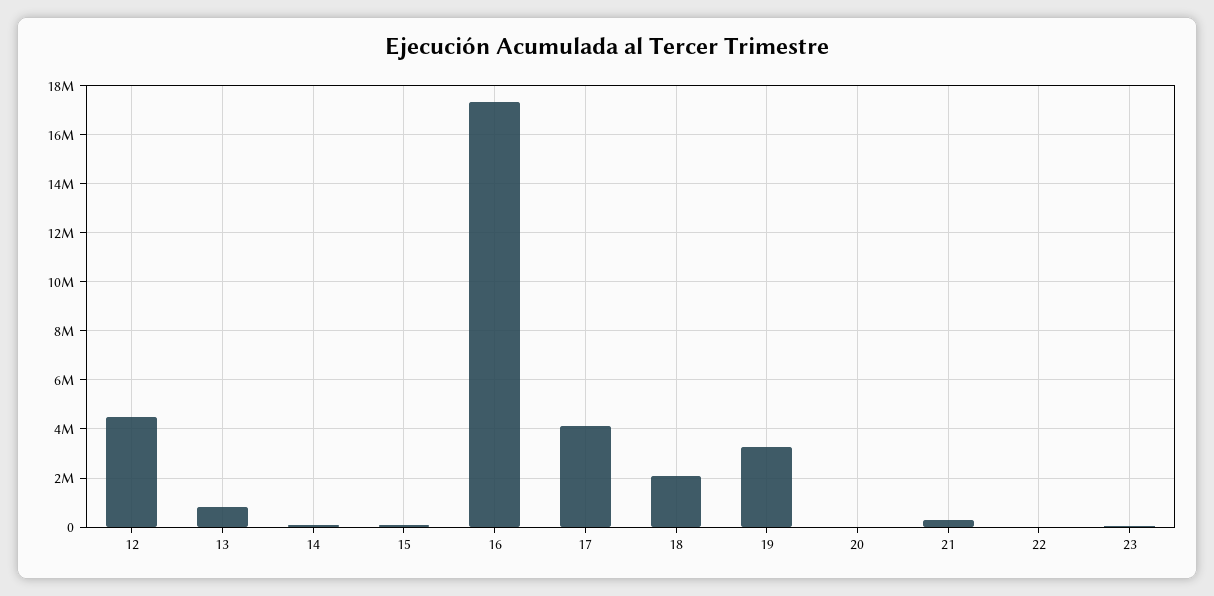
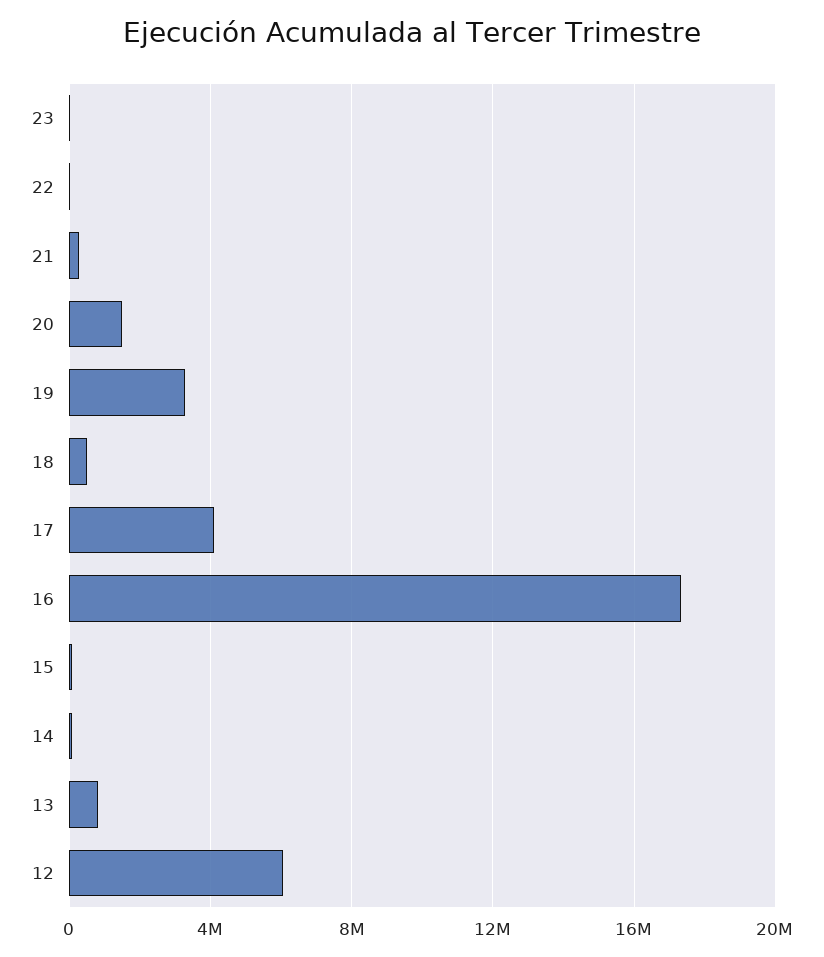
12: 4500000 -> 6000000
18: 2000000 -> 500000
20: 0 -> 1500000

